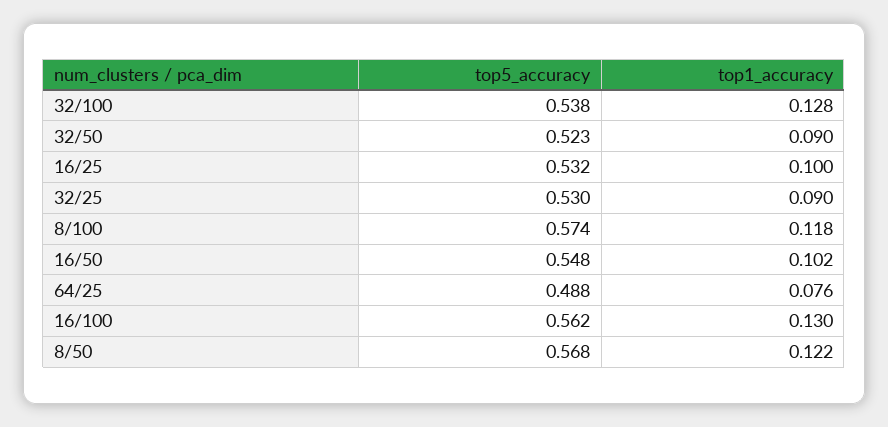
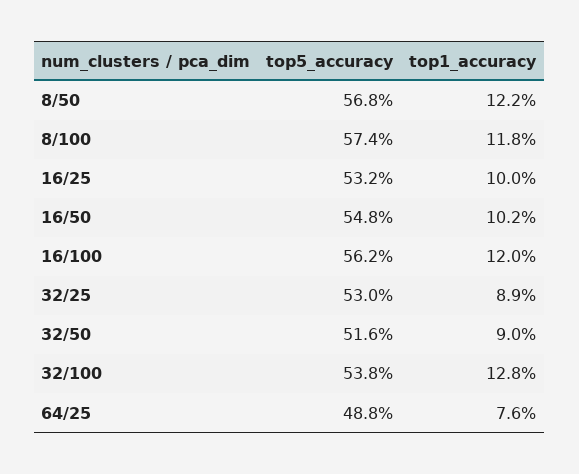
top5_accuracy, 32/50: 0.523 -> 0.516
top1_accuracy, 32/25: 0.09 -> 0.089
top1_accuracy, 16/100: 0.13 -> 0.12

